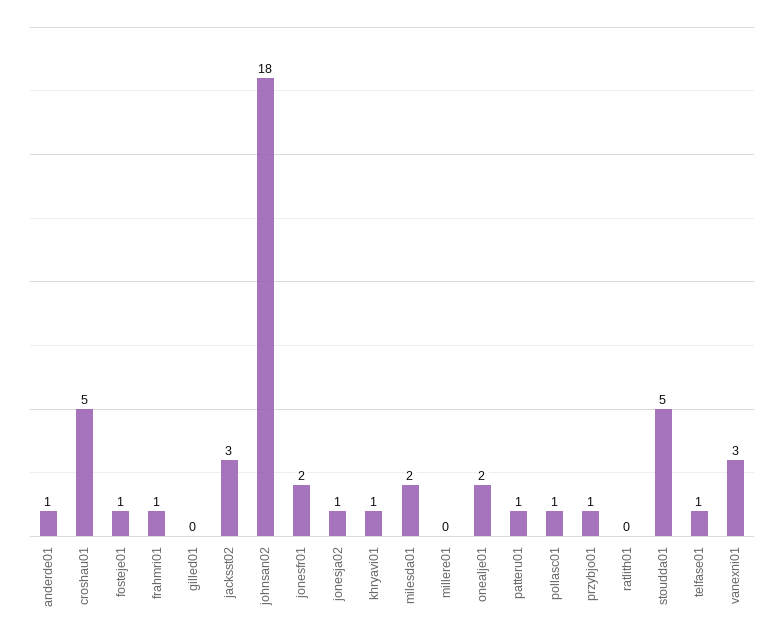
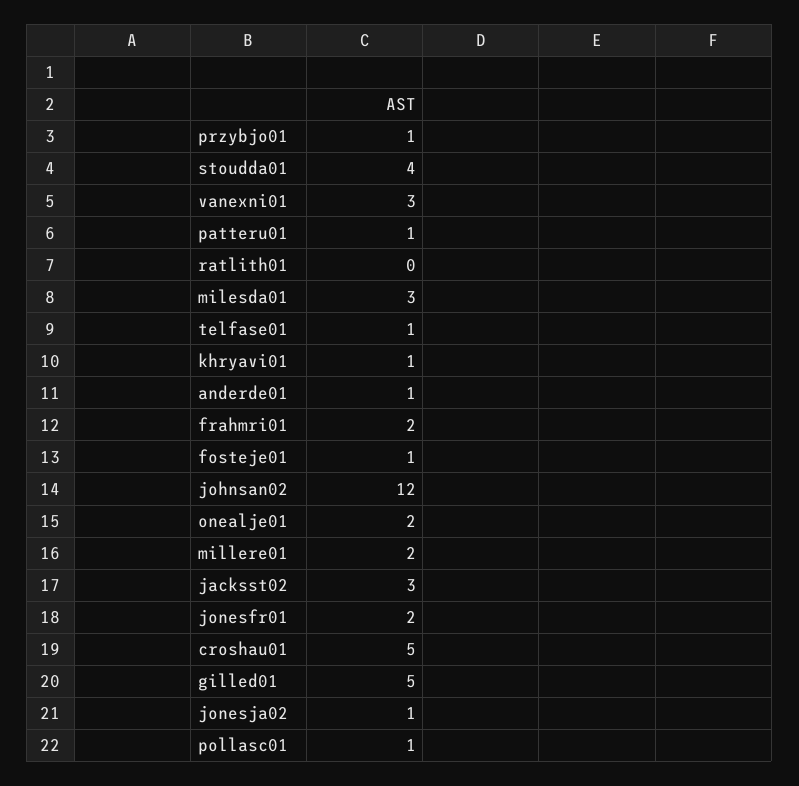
frahmri01: 1 -> 2
gilled01: 0 -> 5
johnsan02: 18 -> 12
milesda01: 2 -> 3
millere01: 0 -> 2
stoudda01: 5 -> 4

